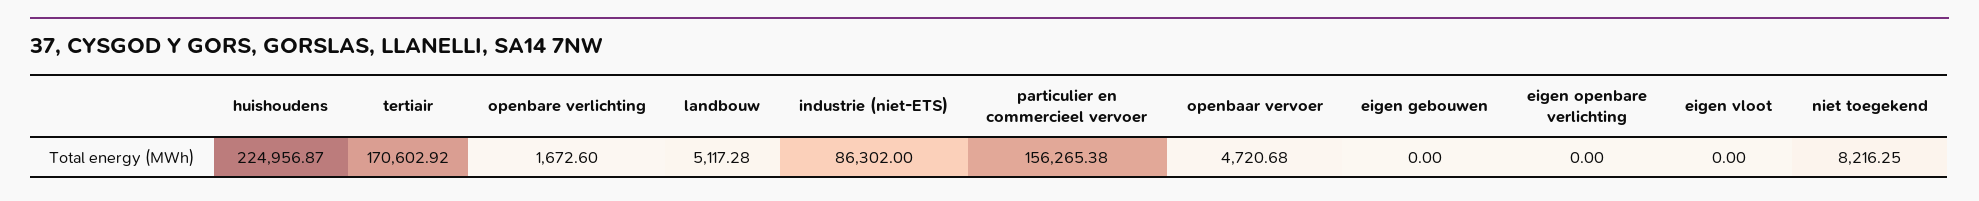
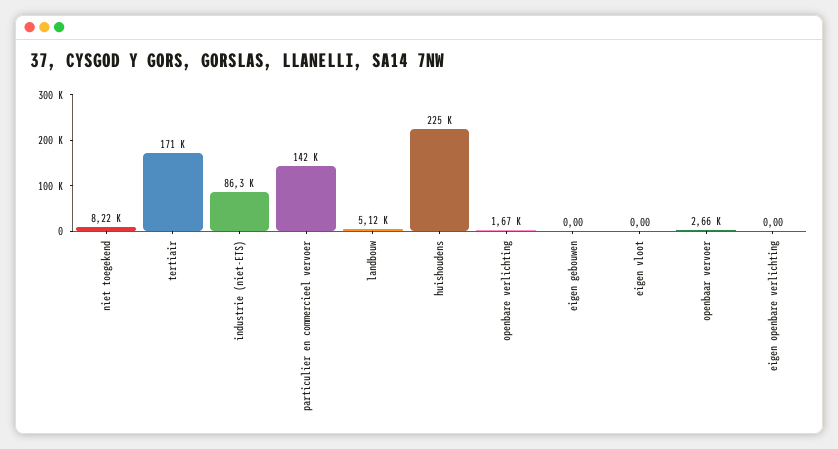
particulier en commercieel vervoer: 156265.38 -> 142000
openbaar vervoer: 4720.68 -> 2660

